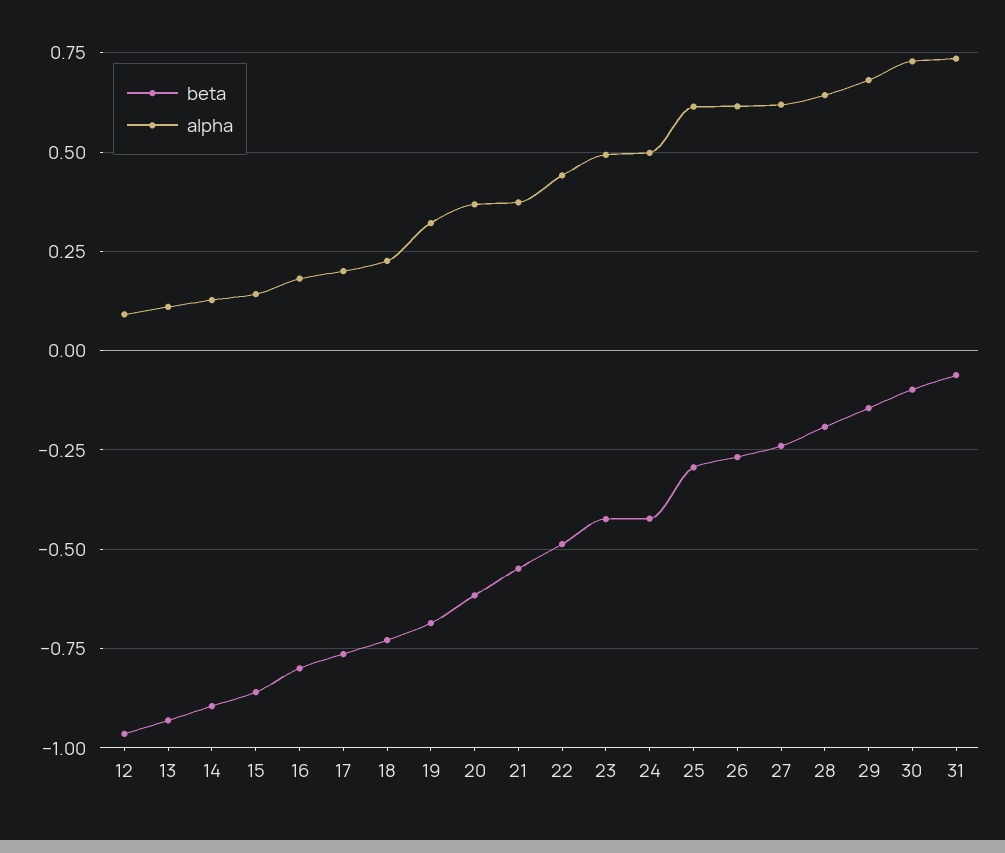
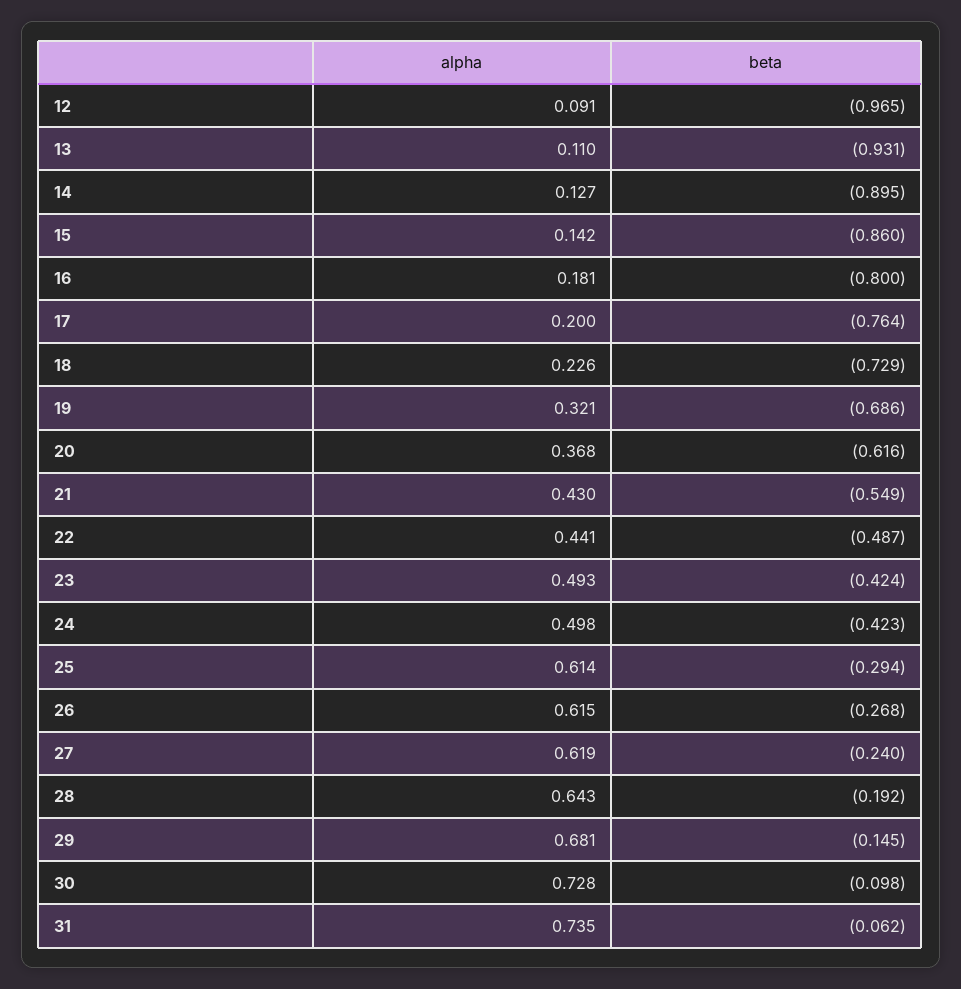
alpha, 21: 0.375 -> 0.43

